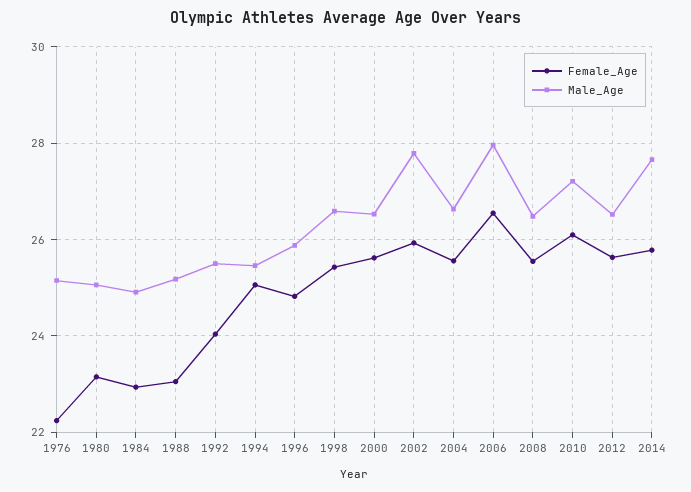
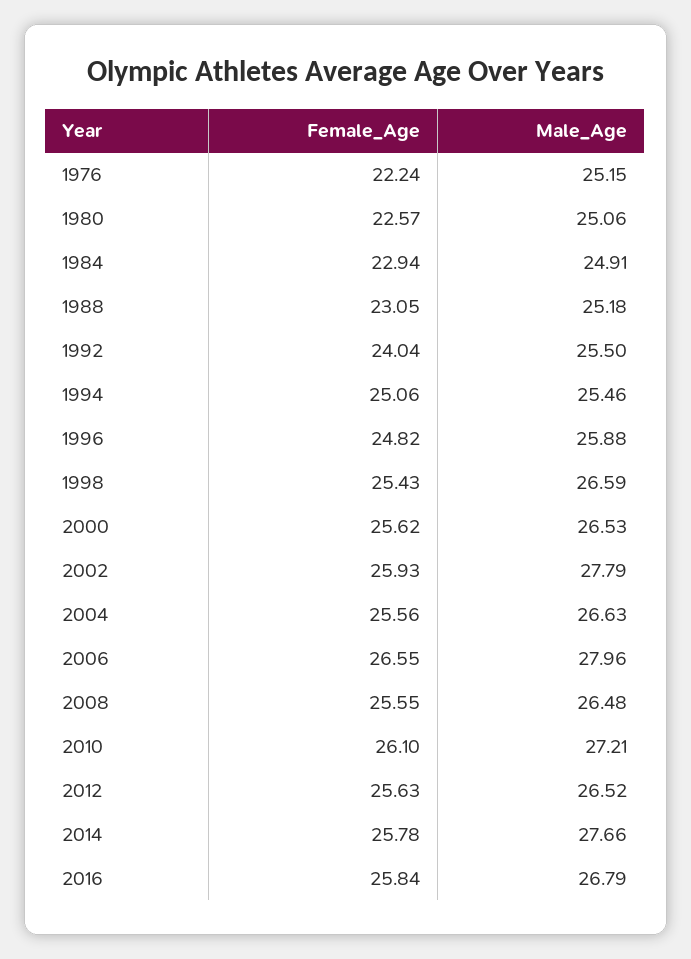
Female_Age, 1980: 23.2 -> 22.57
Female_Age, 2016: none -> 25.84
Male_Age, 2016: none -> 26.79

